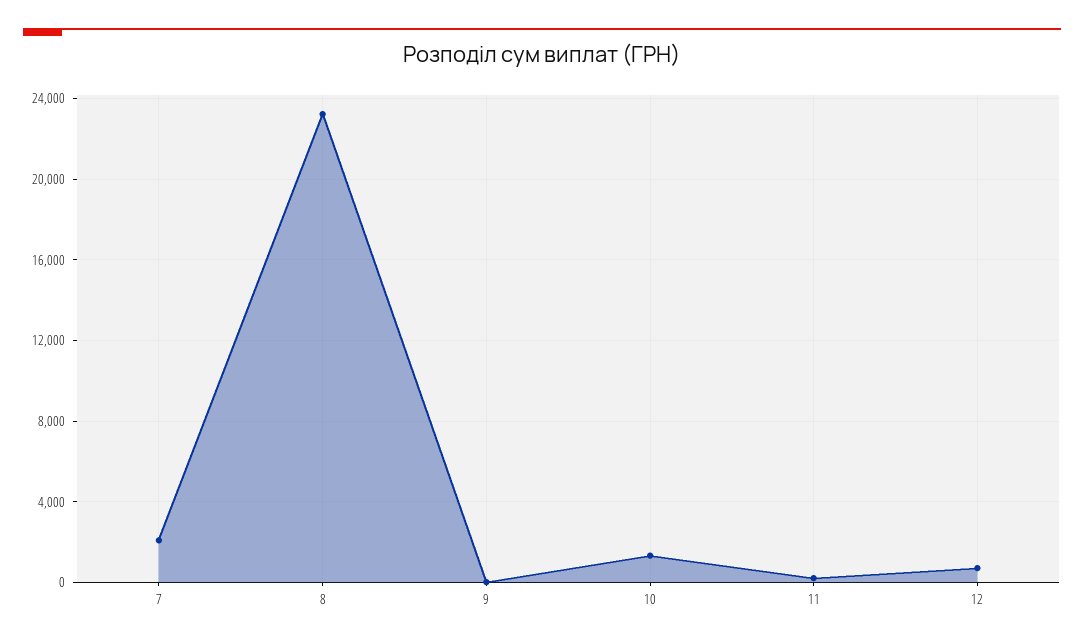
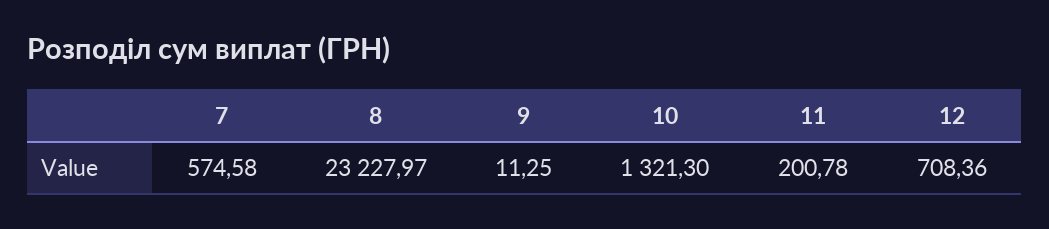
7: 2000 -> 574.58

